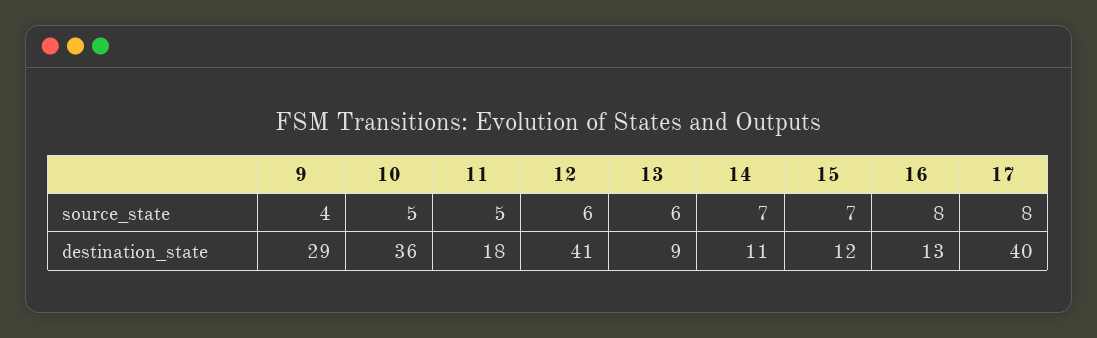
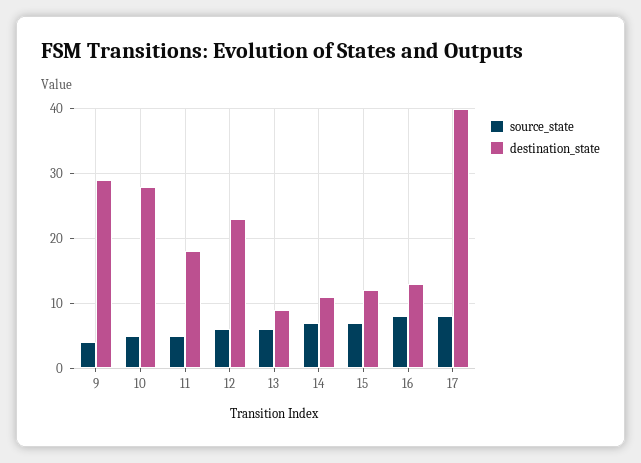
destination_state, 10: 36 -> 28
destination_state, 12: 41 -> 23

